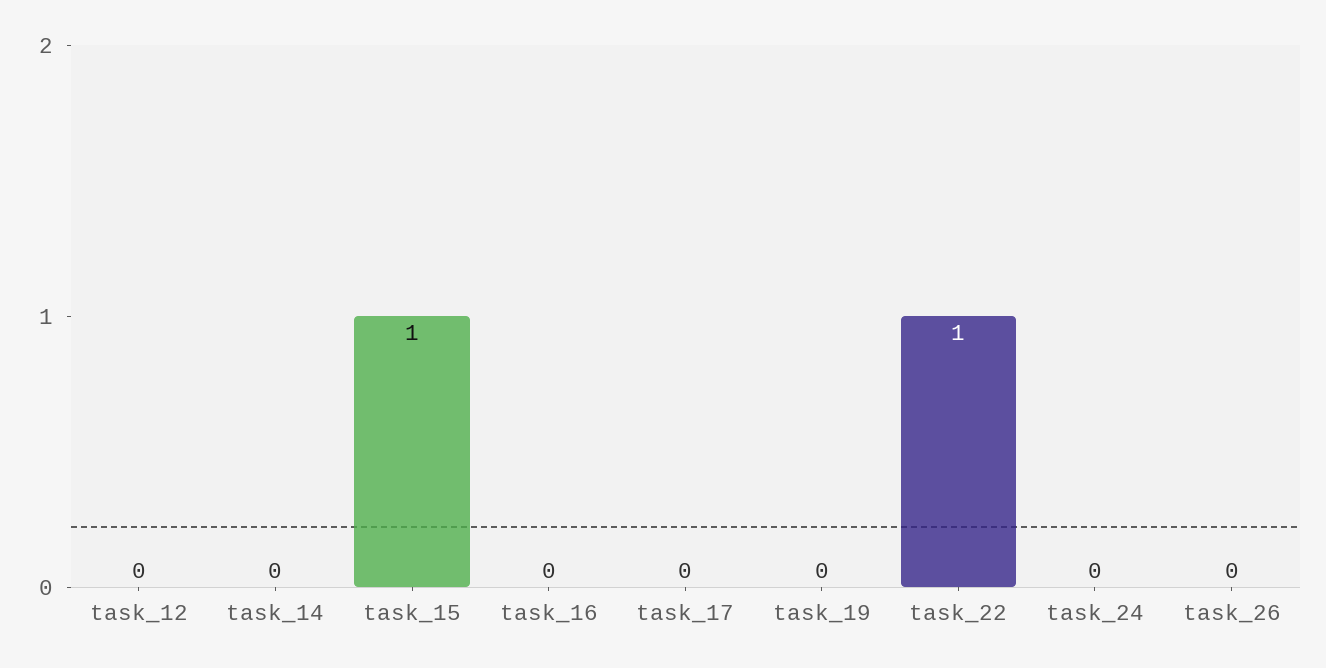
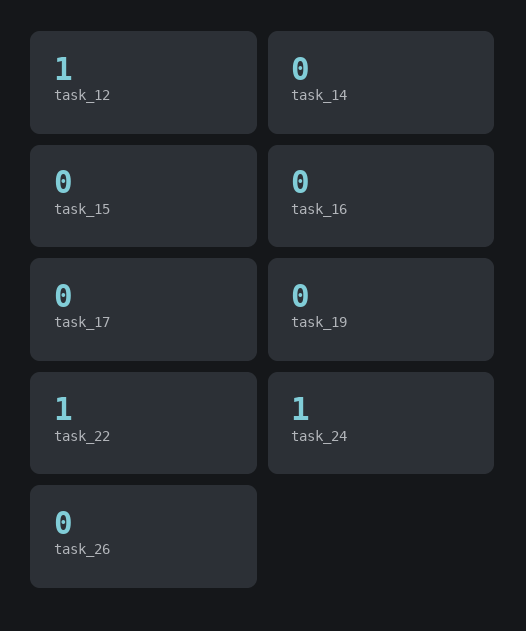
task_12: 0 -> 1
task_15: 1 -> 0
task_24: 0 -> 1

